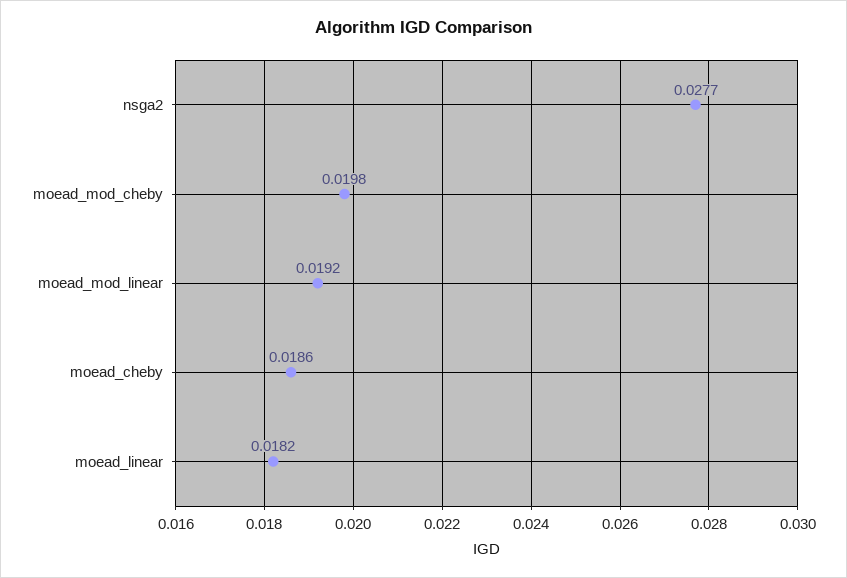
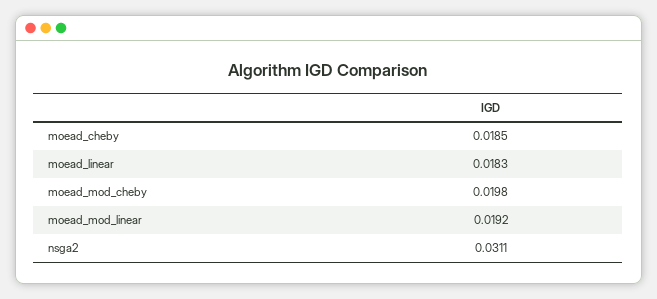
nsga2: 0.0277 -> 0.0311
moead_cheby: 0.0186 -> 0.0185
moead_linear: 0.0182 -> 0.0183

